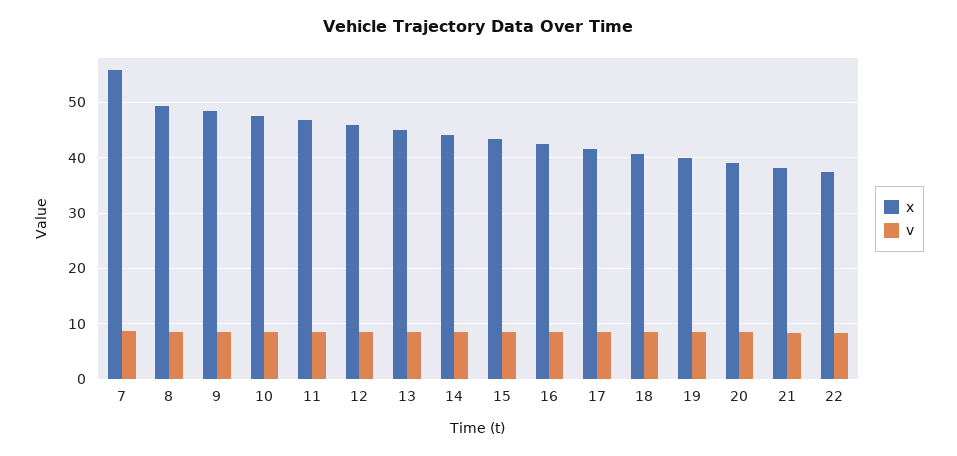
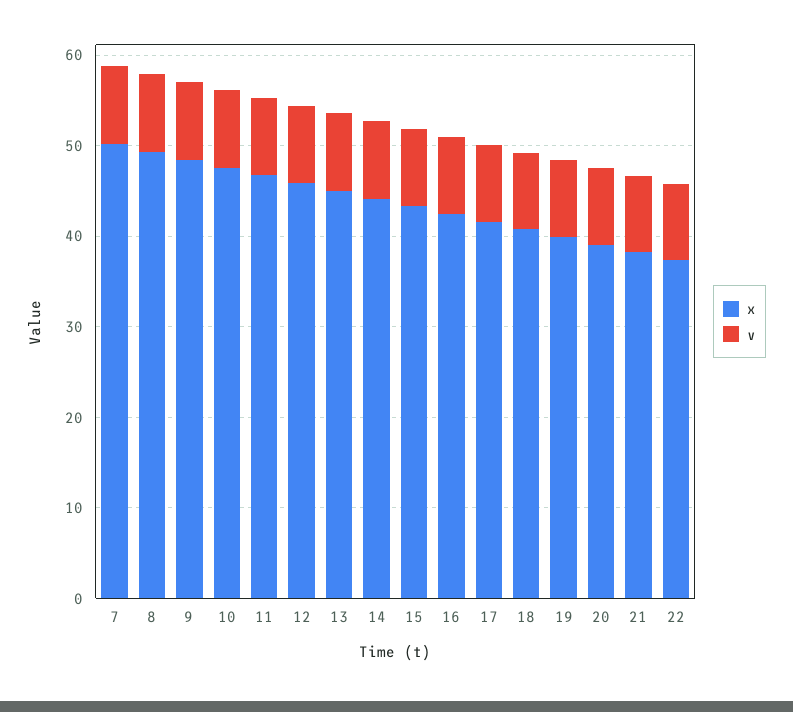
x, 7: 56 -> 50

